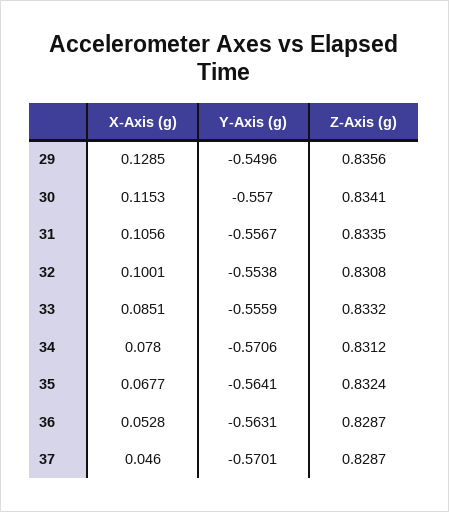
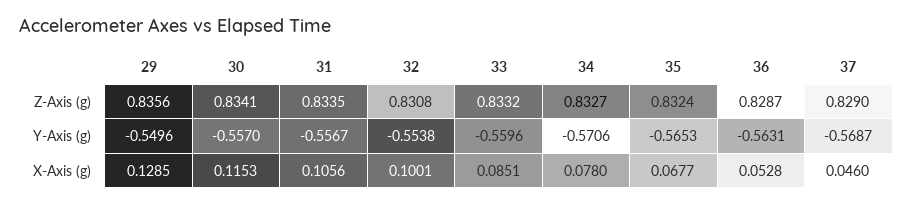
Y-Axis (g), 33: -0.5559 -> -0.5596
Z-Axis (g), 34: 0.8312 -> 0.8327
Y-Axis (g), 35: -0.5641 -> -0.5653
Y-Axis (g), 37: -0.5701 -> -0.5687
Z-Axis (g), 37: 0.8287 -> 0.829

